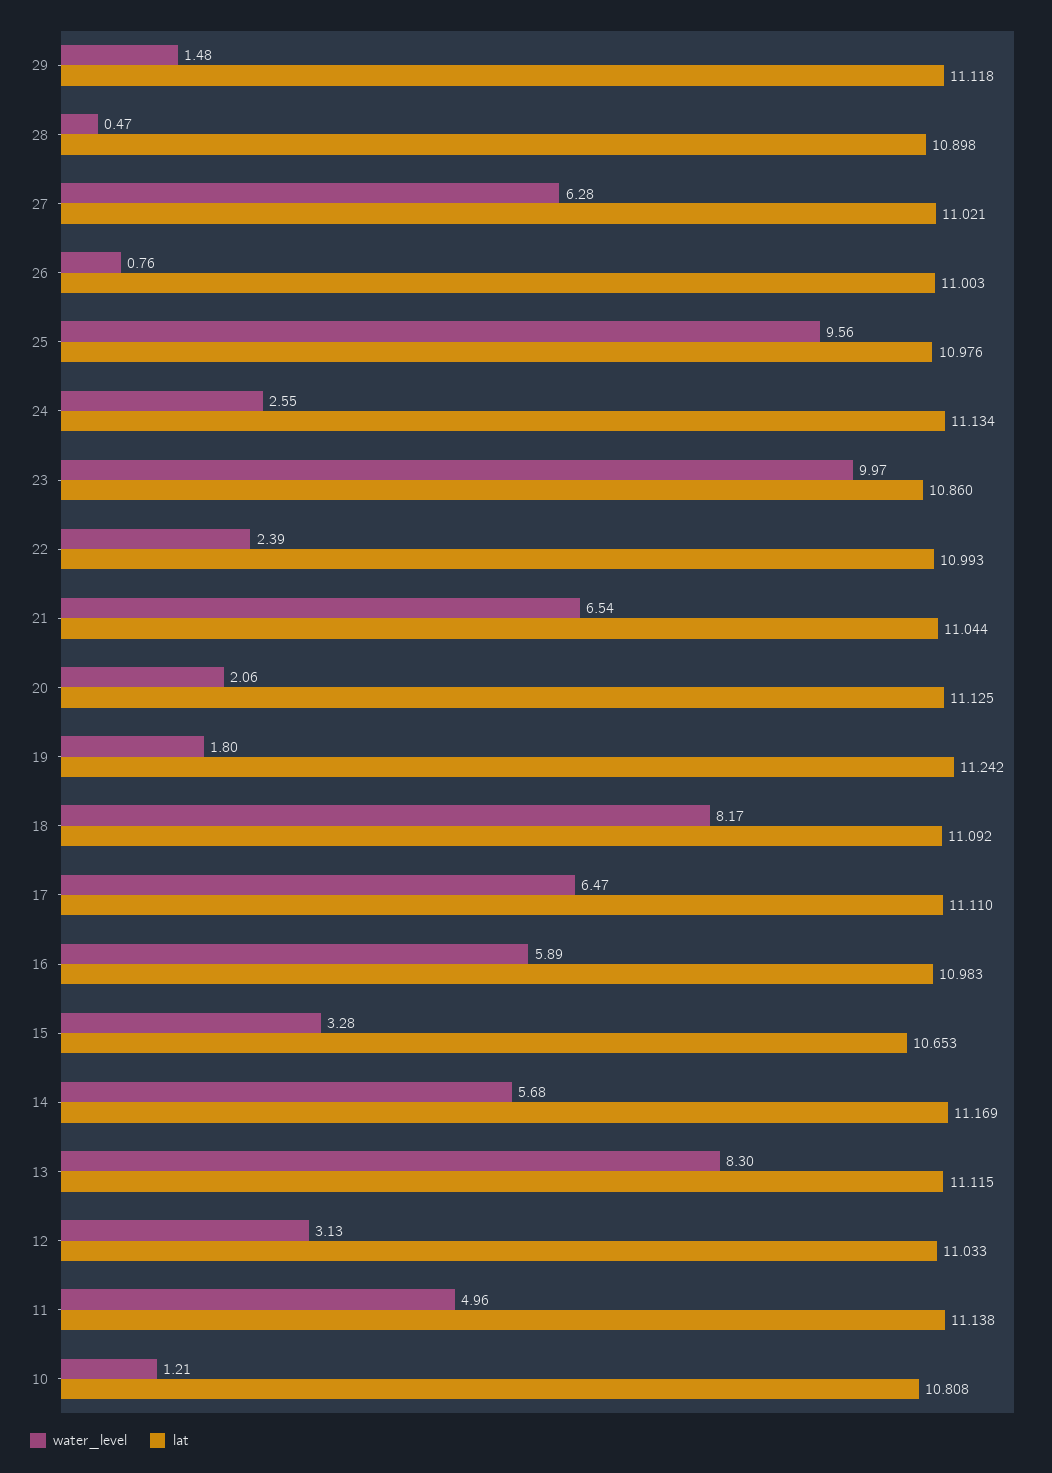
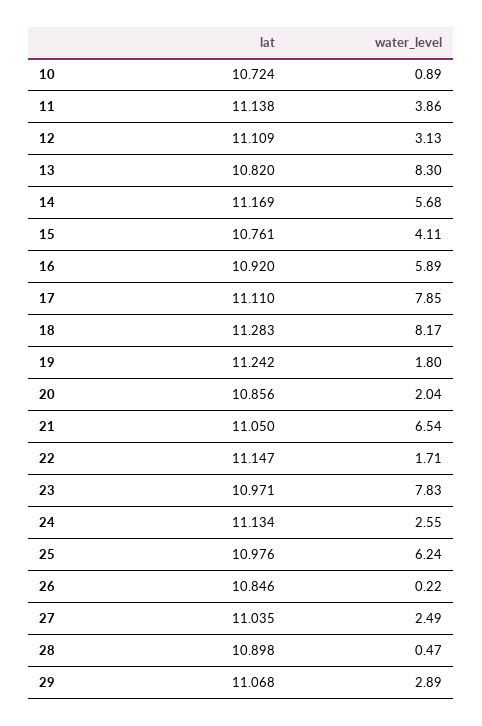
water_level, 29: 1.48 -> 2.89
lat, 29: 11.118 -> 11.068
water_level, 27: 6.28 -> 2.49
lat, 27: 11.021 -> 11.035
water_level, 26: 0.76 -> 0.22
lat, 26: 11.003 -> 10.846
water_level, 25: 9.56 -> 6.24
water_level, 23: 9.97 -> 7.83
lat, 23: 10.86 -> 10.971
water_level, 22: 2.39 -> 1.71
lat, 22: 10.993 -> 11.147
lat, 21: 11.044 -> 11.05
water_level, 20: 2.06 -> 2.04
lat, 20: 11.125 -> 10.856
lat, 18: 11.092 -> 11.283
water_level, 17: 6.47 -> 7.85
lat, 16: 10.983 -> 10.92
water_level, 15: 3.28 -> 4.11
lat, 15: 10.653 -> 10.761
lat, 13: 11.115 -> 10.82
lat, 12: 11.033 -> 11.109
water_level, 11: 4.96 -> 3.86
water_level, 10: 1.21 -> 0.89
lat, 10: 10.808 -> 10.724

